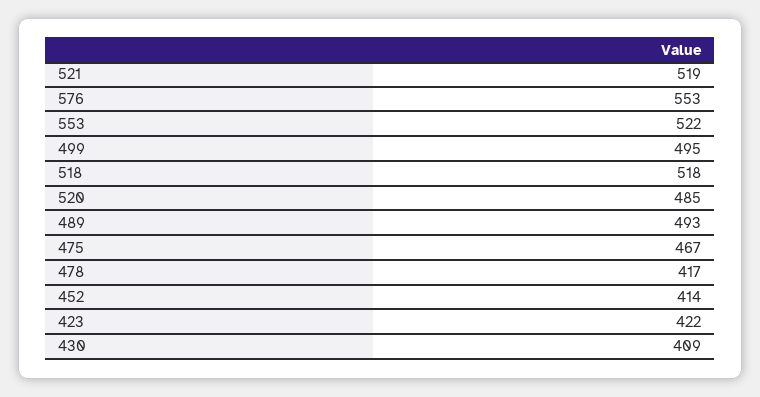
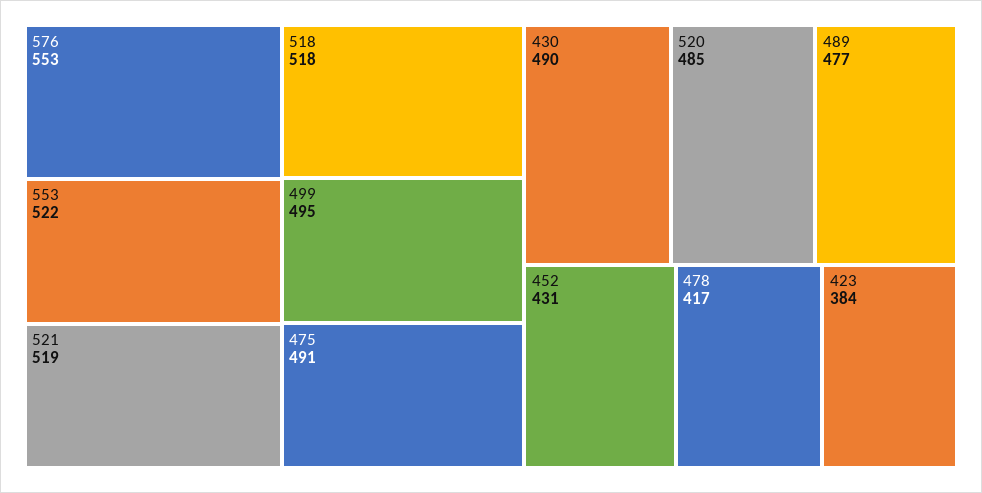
489: 493 -> 477
475: 467 -> 491
452: 414 -> 431
423: 422 -> 384
430: 409 -> 490

